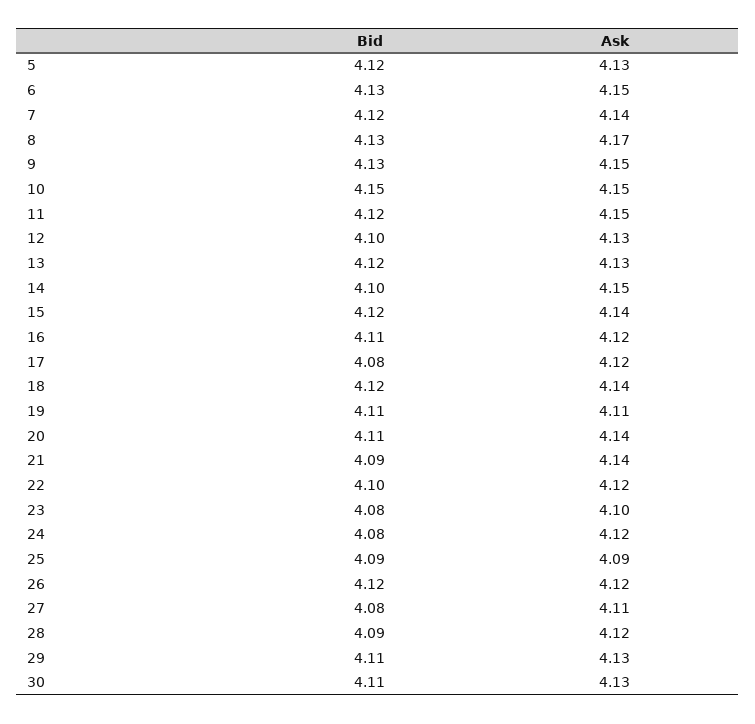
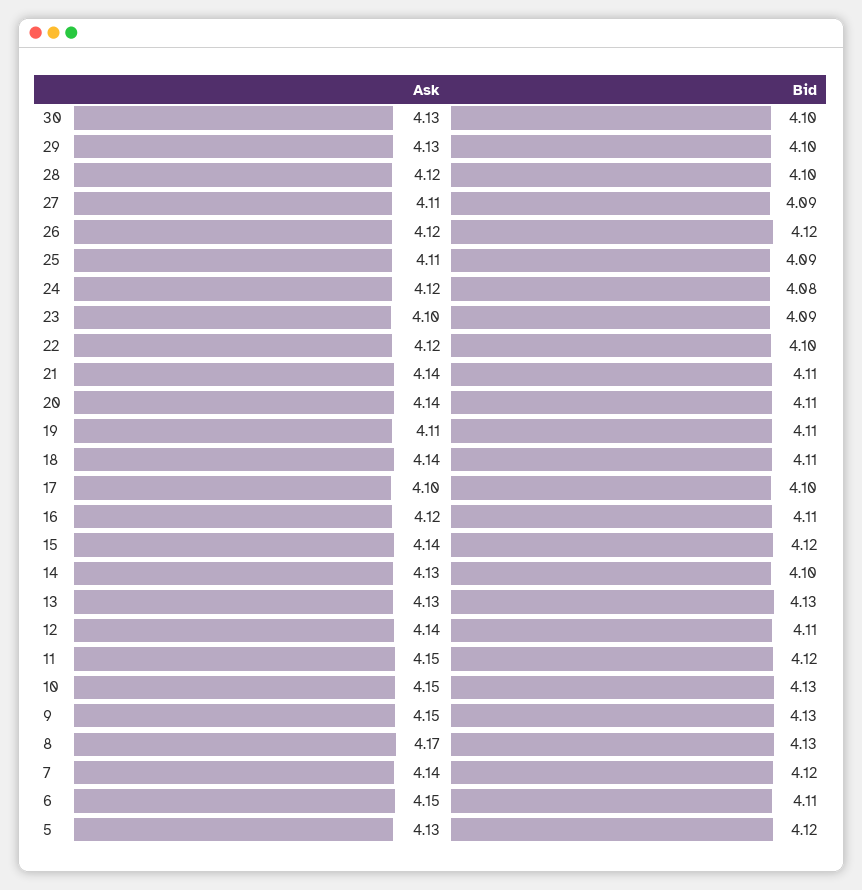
Bid, 6: 4.13 -> 4.11
Bid, 10: 4.15 -> 4.13
Bid, 12: 4.1 -> 4.11
Ask, 12: 4.13 -> 4.14
Bid, 13: 4.12 -> 4.13
Ask, 14: 4.15 -> 4.13
Bid, 17: 4.08 -> 4.1
Ask, 17: 4.12 -> 4.1
Bid, 18: 4.12 -> 4.11
Bid, 21: 4.09 -> 4.11
Bid, 23: 4.08 -> 4.09
Ask, 25: 4.09 -> 4.11
Bid, 27: 4.08 -> 4.09
Bid, 28: 4.09 -> 4.1
Bid, 29: 4.11 -> 4.1
Bid, 30: 4.11 -> 4.1

